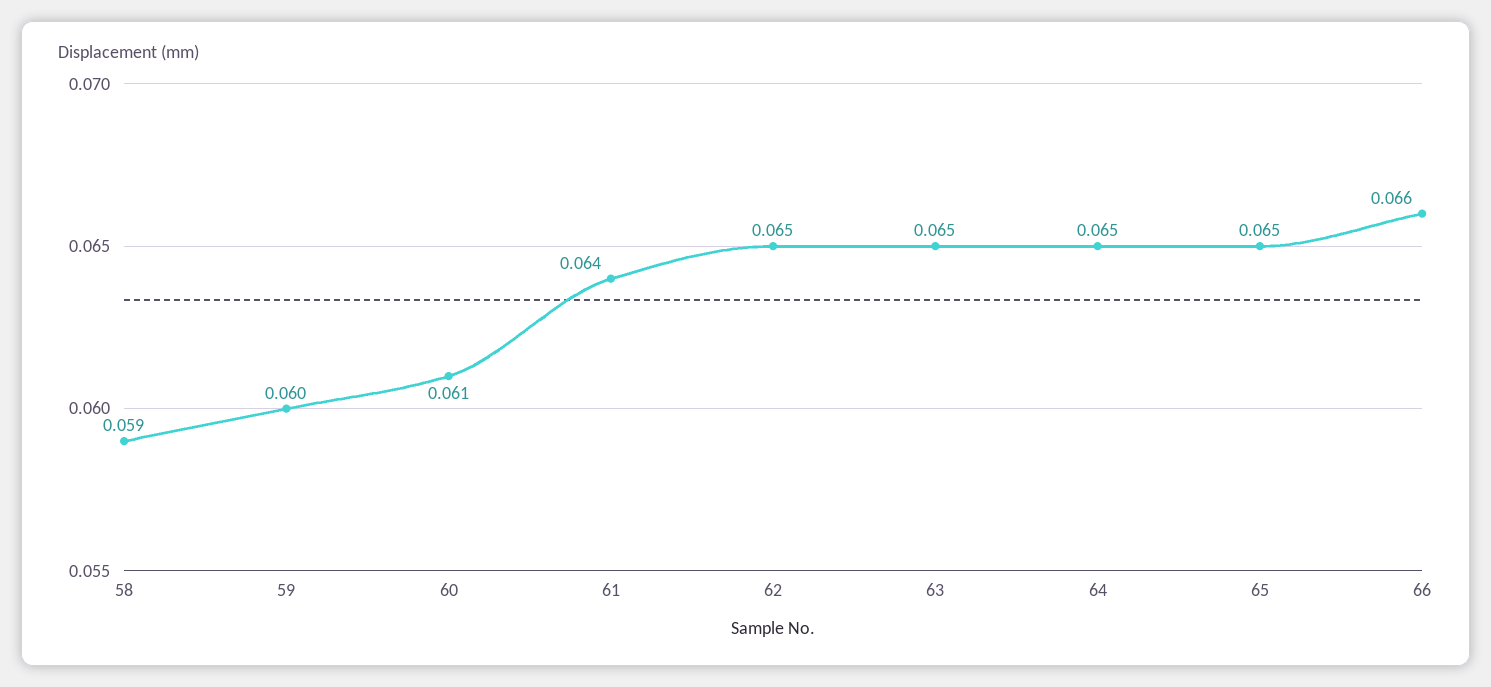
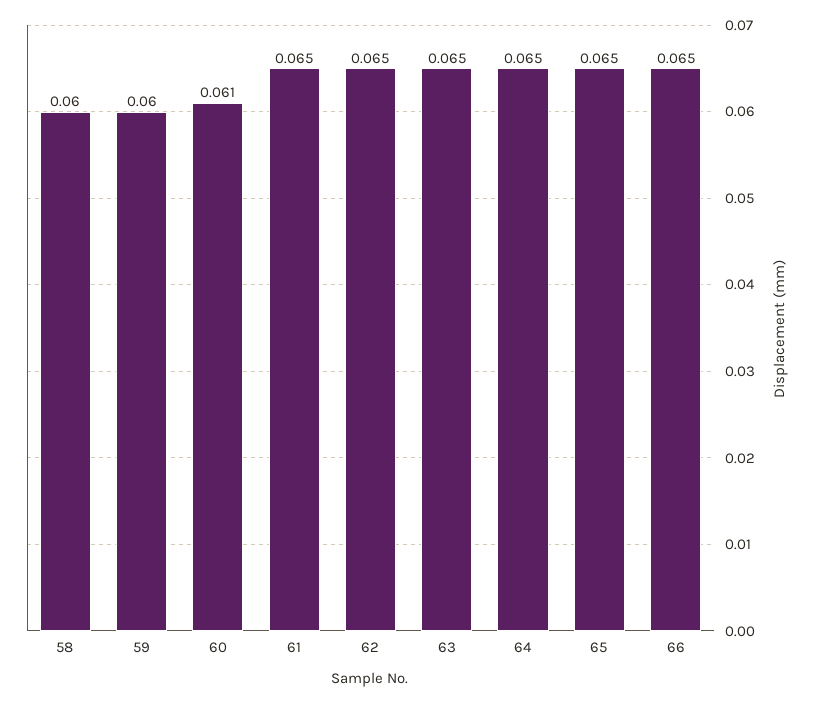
58: 0.059 -> 0.06
61: 0.064 -> 0.065
66: 0.066 -> 0.065

